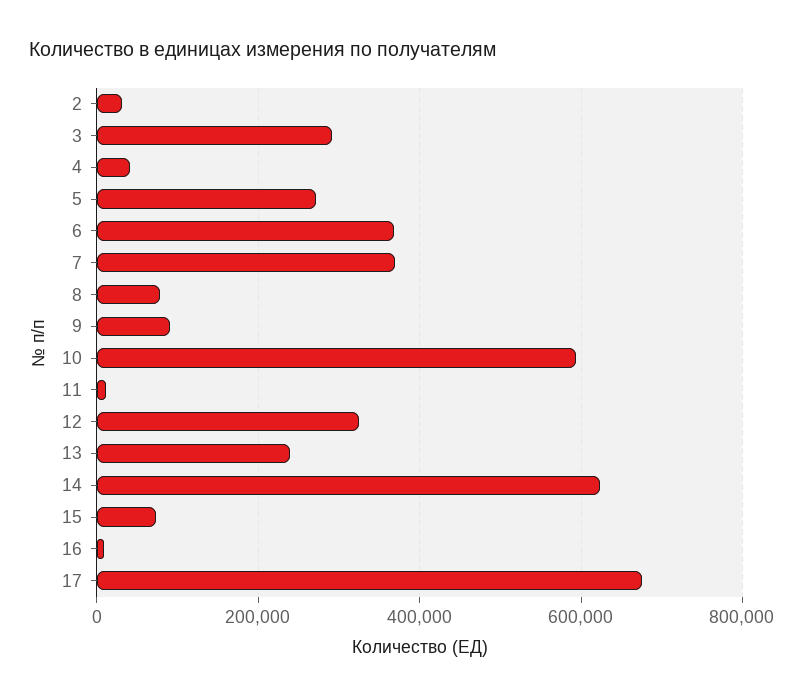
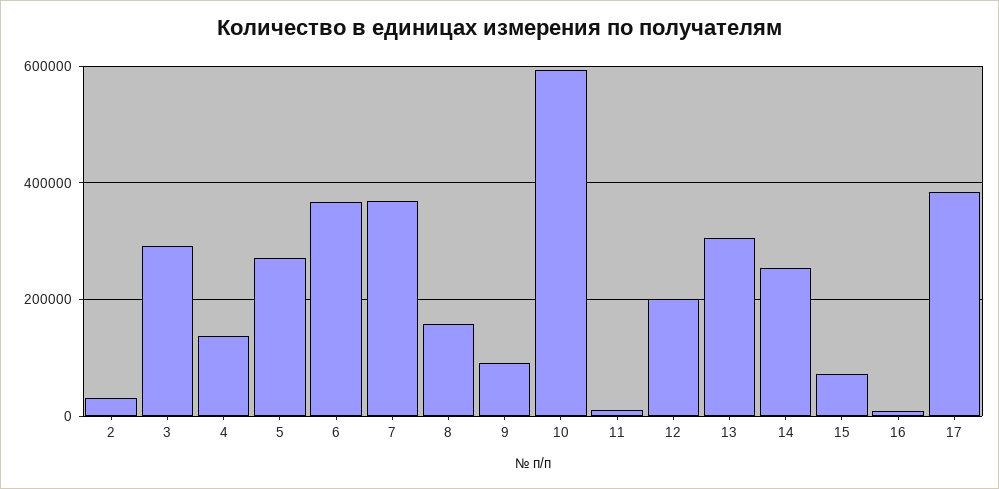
4: 40000 -> 140000
8: 80000 -> 160000
12: 320000 -> 200000
13: 240000 -> 300000
14: 620000 -> 260000
17: 680000 -> 380000

